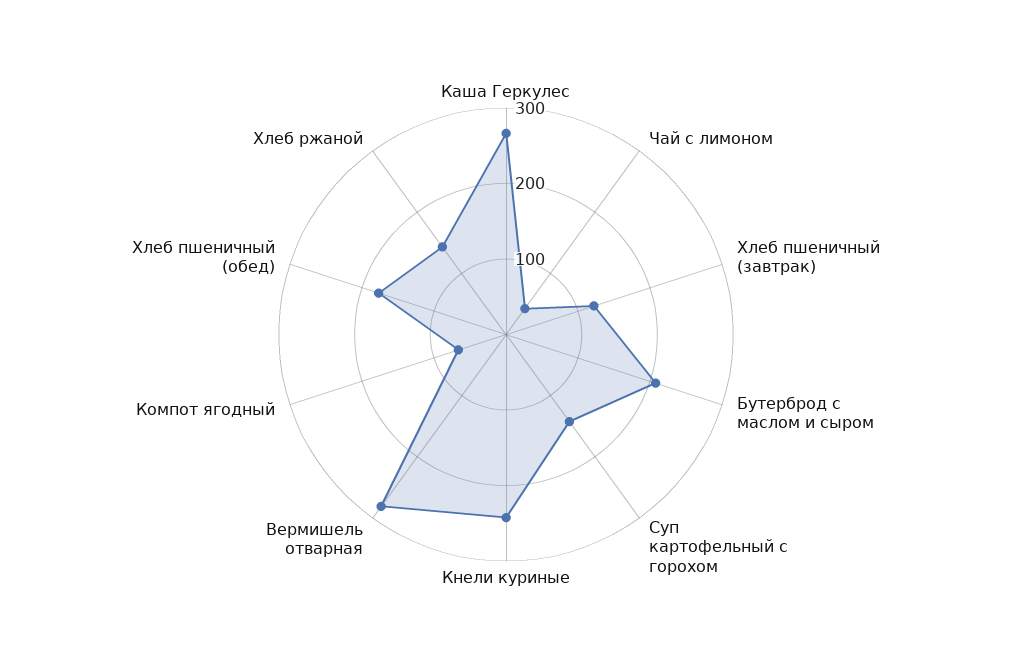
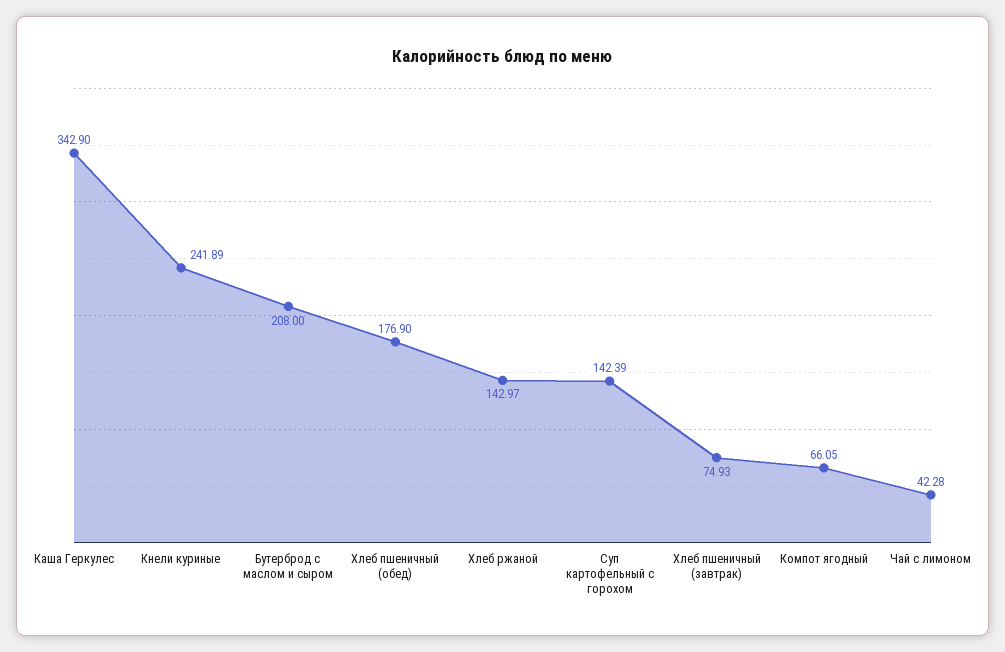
Каша Геркулес: 260 -> 342.9
Хлеб пшеничный (завтрак): 120 -> 74.93
Вермишель отварная: 280 -> none

